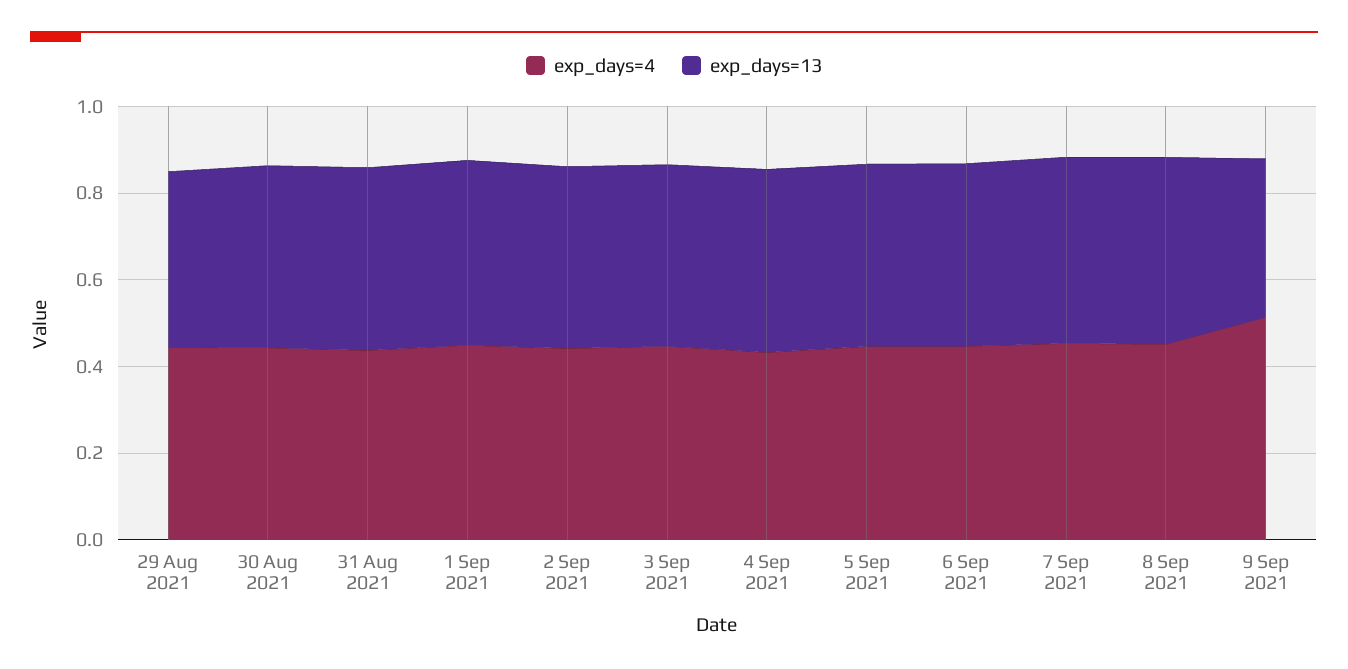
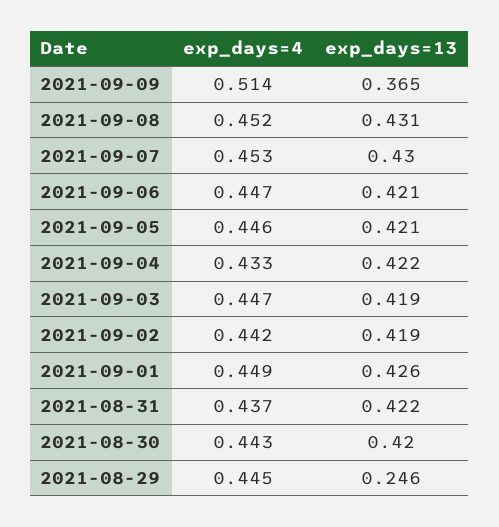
exp_days=13, 29 Aug 2021: 0.4 -> 0.246

